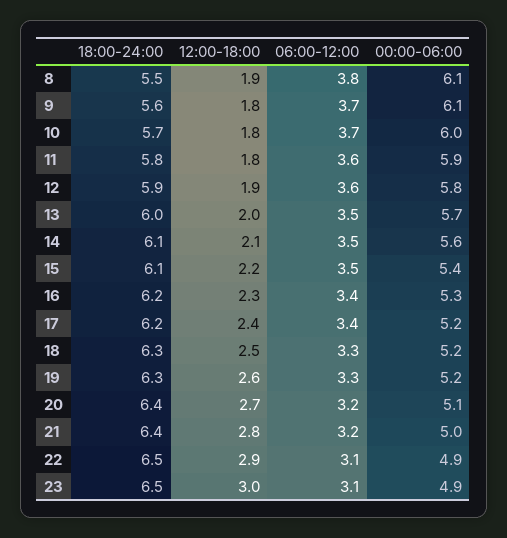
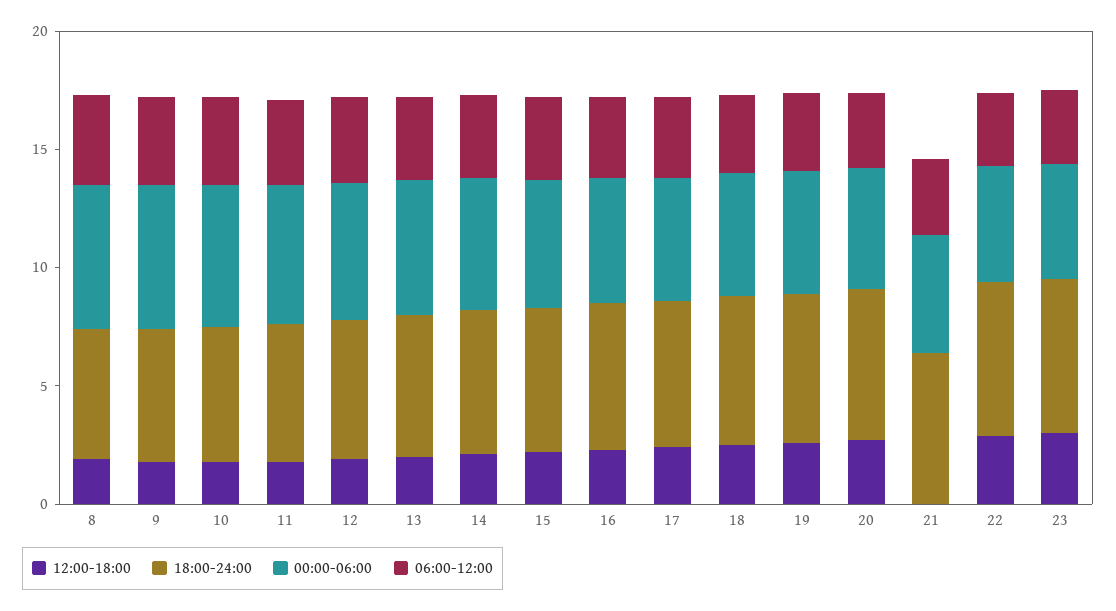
12:00-18:00, 21: 2.8 -> 0

